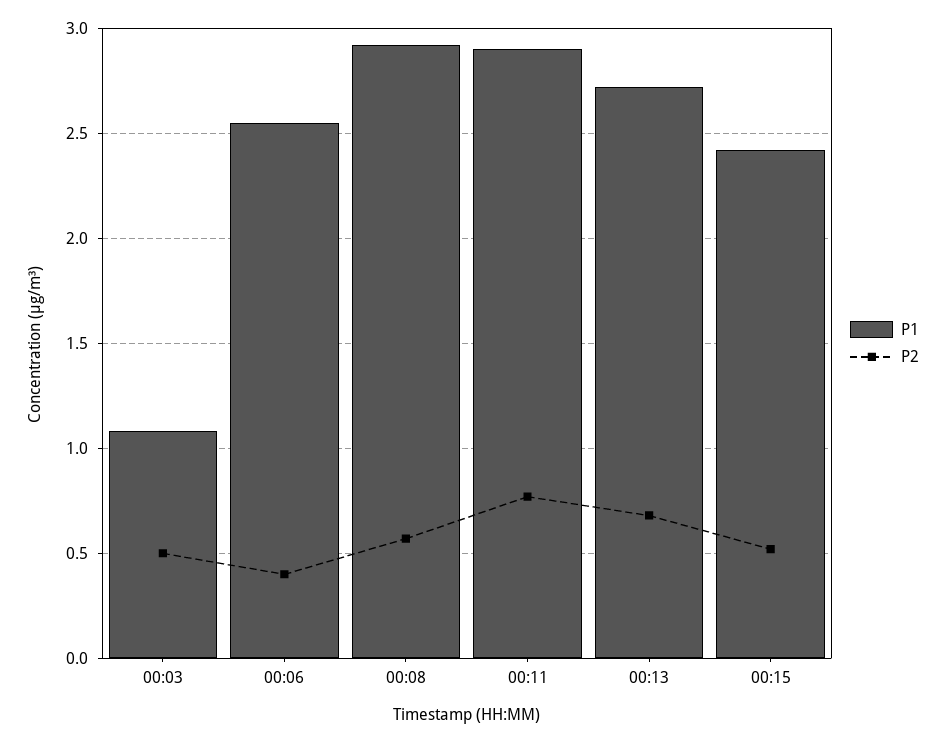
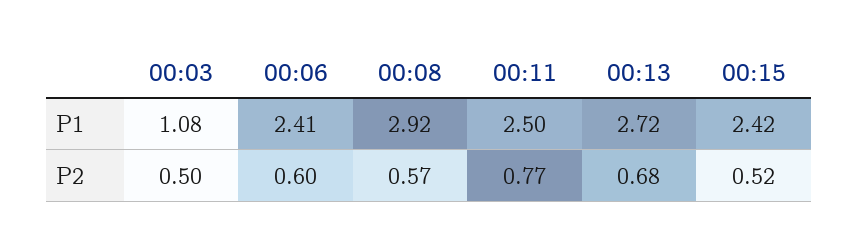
P1, 00:06: 2.55 -> 2.41
P2, 00:06: 0.4 -> 0.6
P1, 00:11: 2.9 -> 2.5

